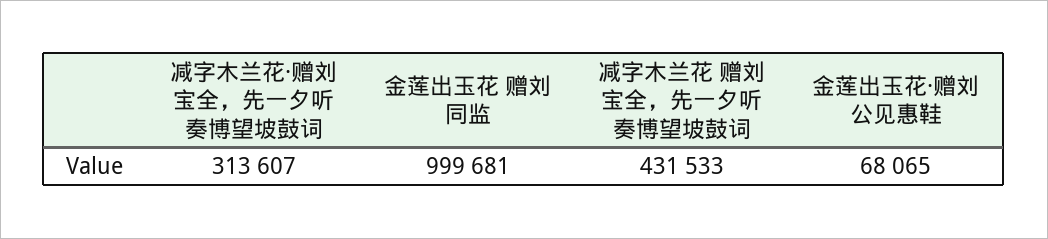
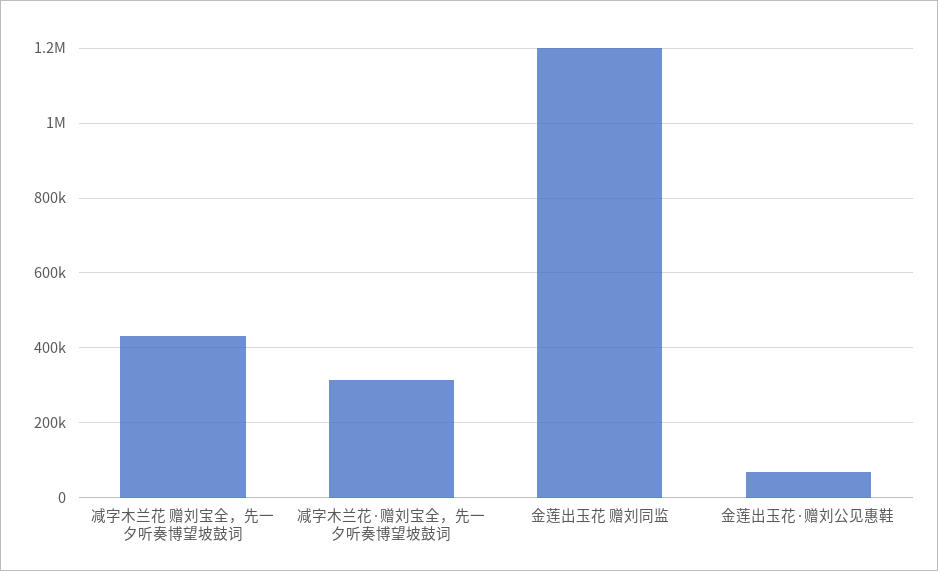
金莲出玉花 赠刘同监: 999681 -> 1200000

